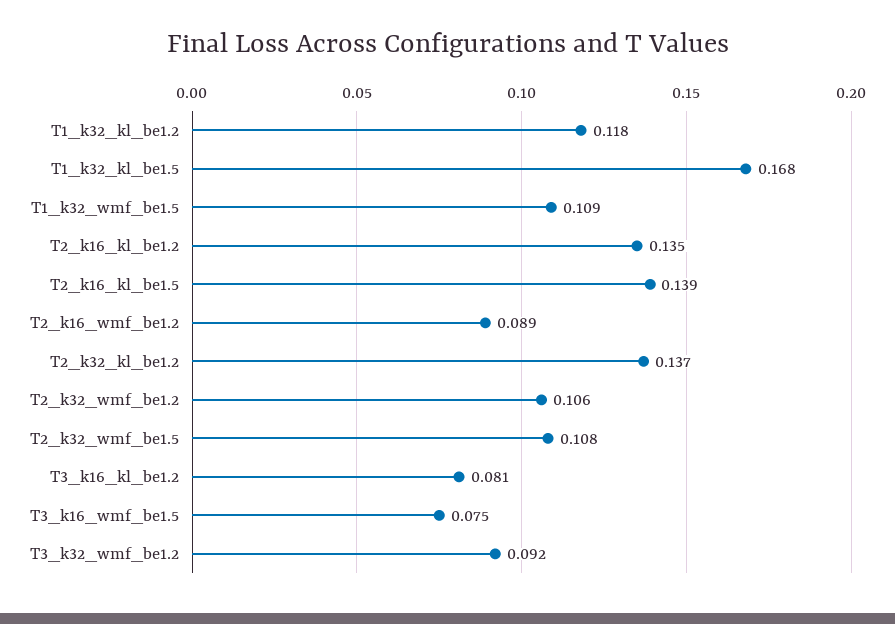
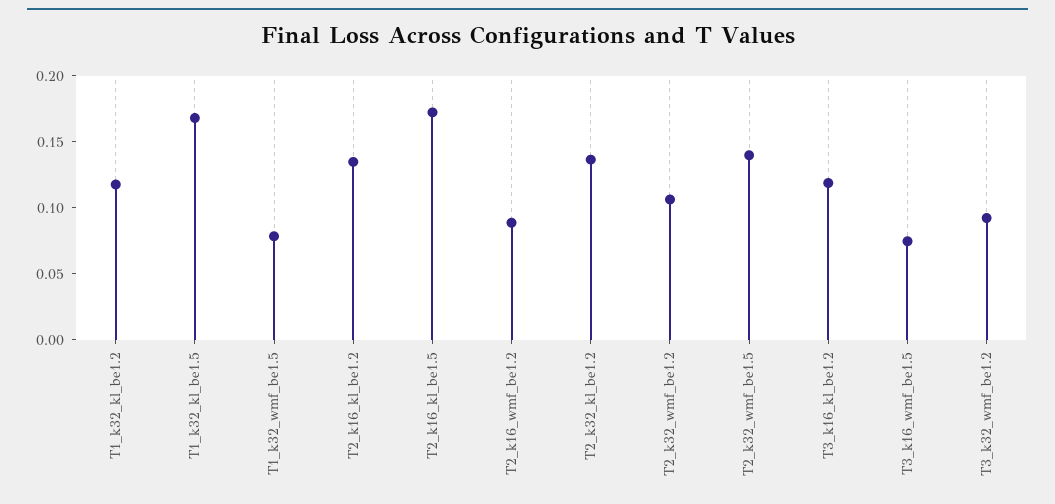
T1_k32_wmf_be1.5: 0.109 -> 0.08
T2_k16_kl_be1.5: 0.139 -> 0.17
T2_k32_wmf_be1.5: 0.108 -> 0.14
T3_k16_kl_be1.2: 0.081 -> 0.12

